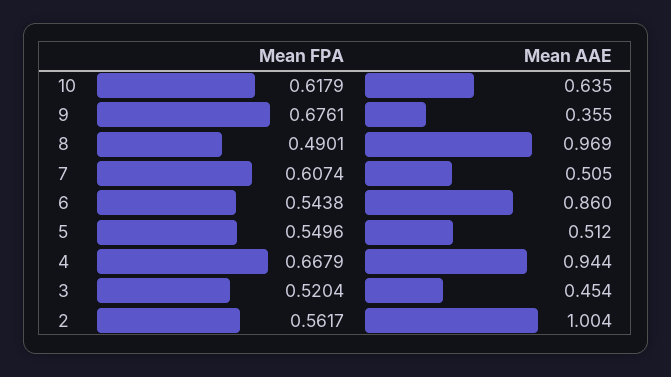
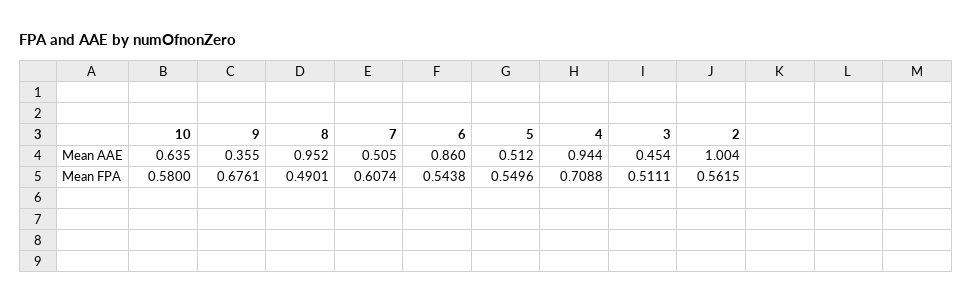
Mean FPA, 10: 0.6179 -> 0.58
Mean AAE, 8: 0.969 -> 0.952
Mean FPA, 4: 0.6679 -> 0.7088
Mean FPA, 3: 0.5204 -> 0.5111
Mean FPA, 2: 0.5617 -> 0.5615

